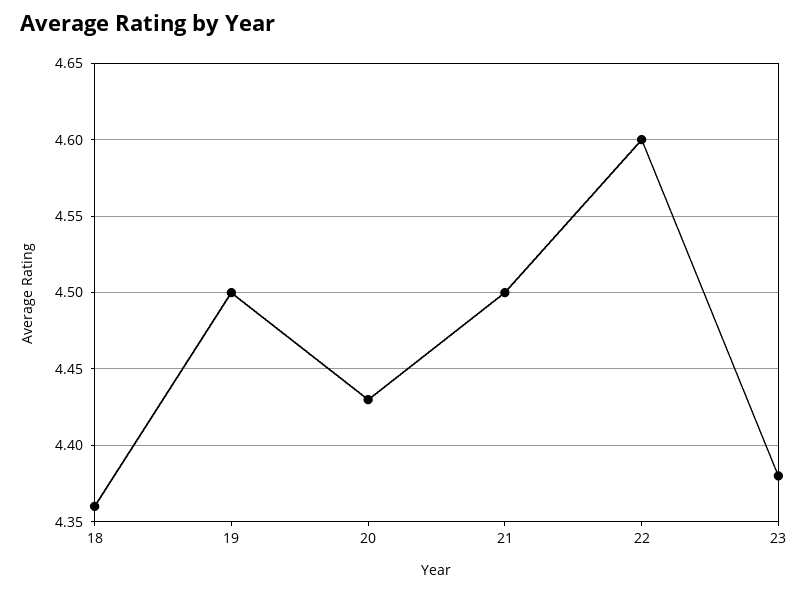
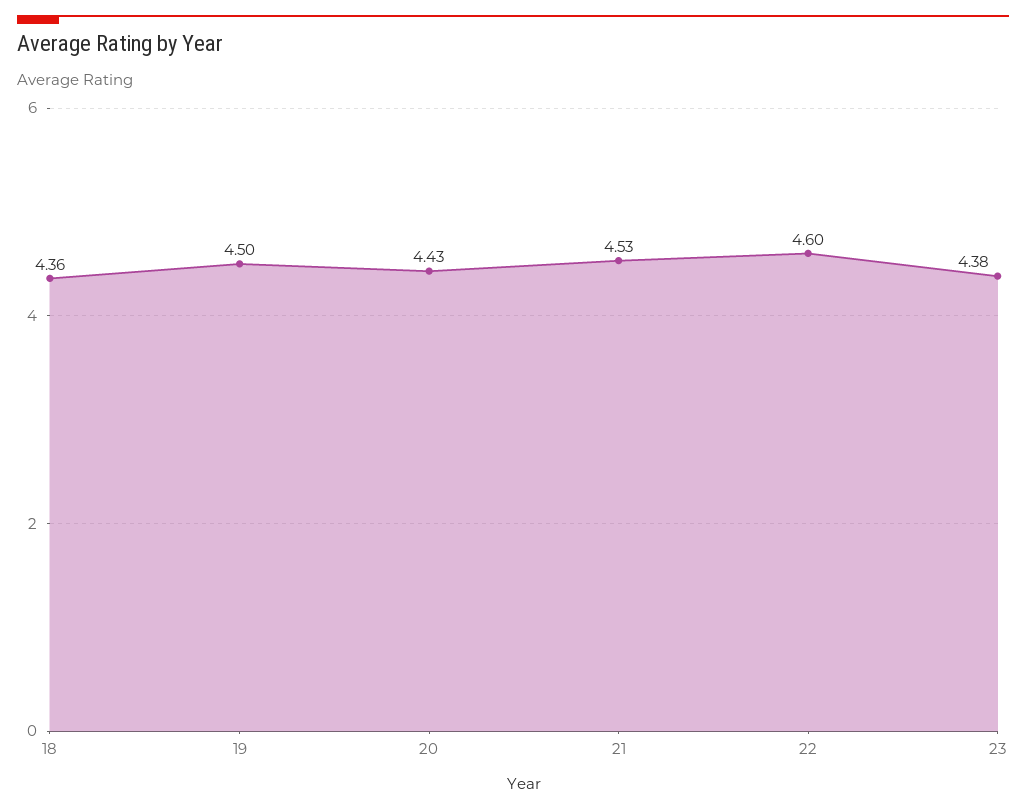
21: 4.5 -> 4.53

